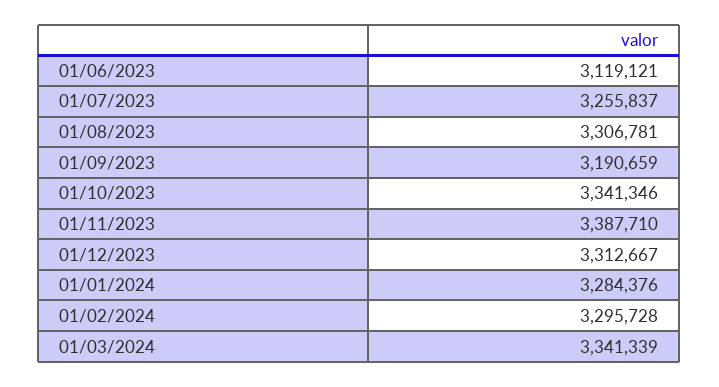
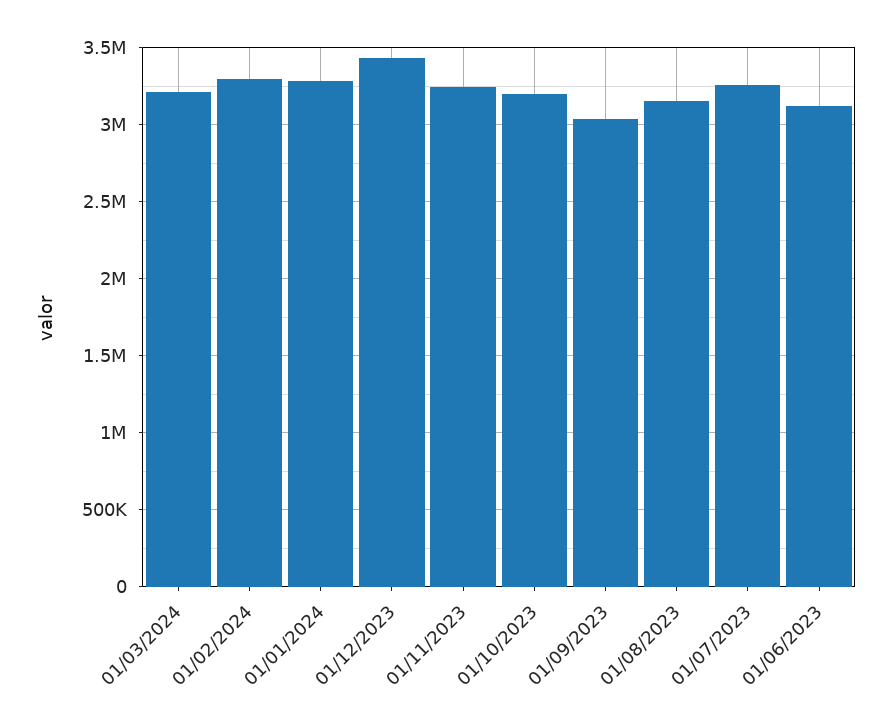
01/08/2023: 3306781 -> 3150000
01/09/2023: 3190659 -> 3050000
01/10/2023: 3341346 -> 3200000
01/11/2023: 3387710 -> 3250000
01/12/2023: 3312667 -> 3450000
01/03/2024: 3341339 -> 3200000

